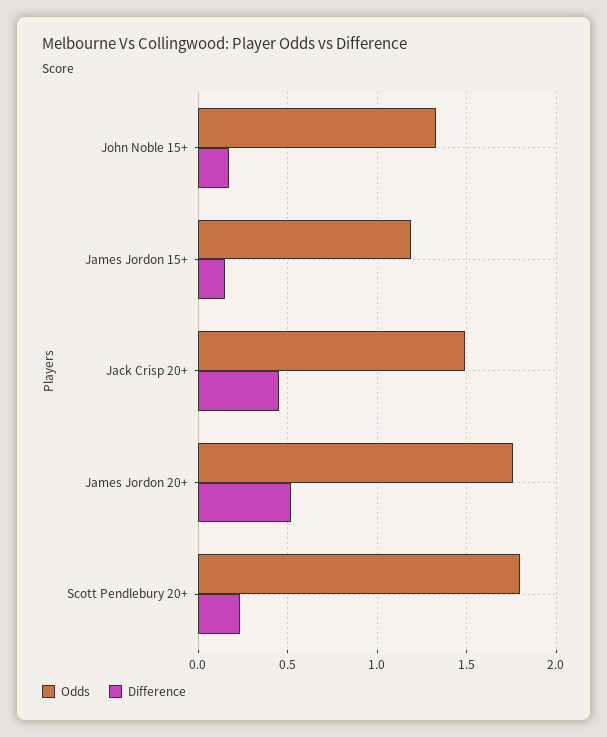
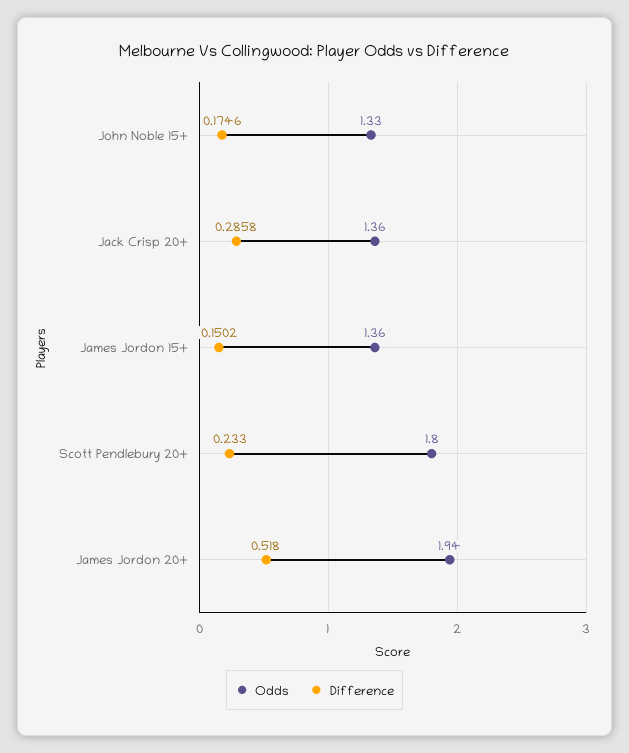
Odds, James Jordon 15+: 1.2 -> 1.36
Odds, Jack Crisp 20+: 1.5 -> 1.36
Difference, Jack Crisp 20+: 0.45 -> 0.2858
Odds, James Jordon 20+: 1.75 -> 1.94

